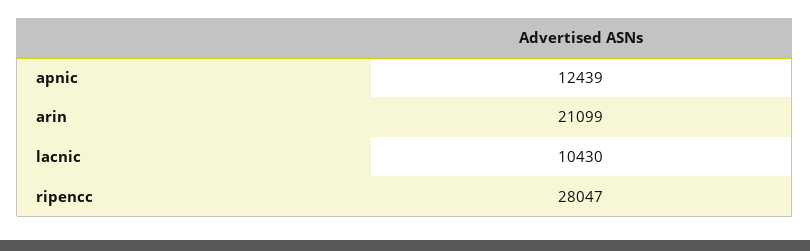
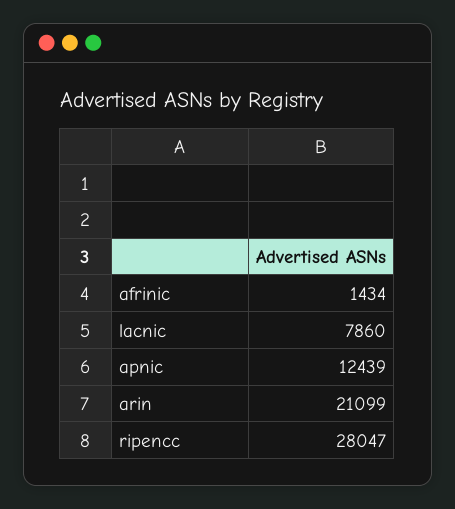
lacnic: 10430 -> 7860
afrinic: none -> 1434

